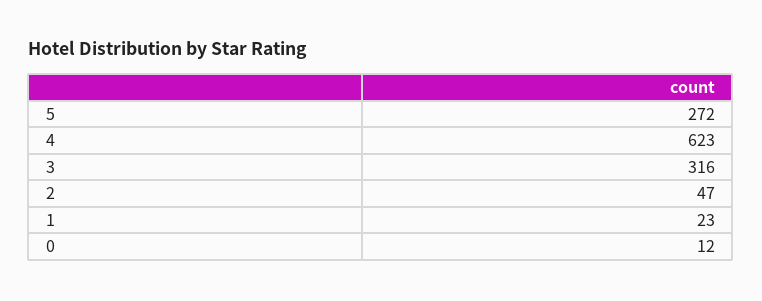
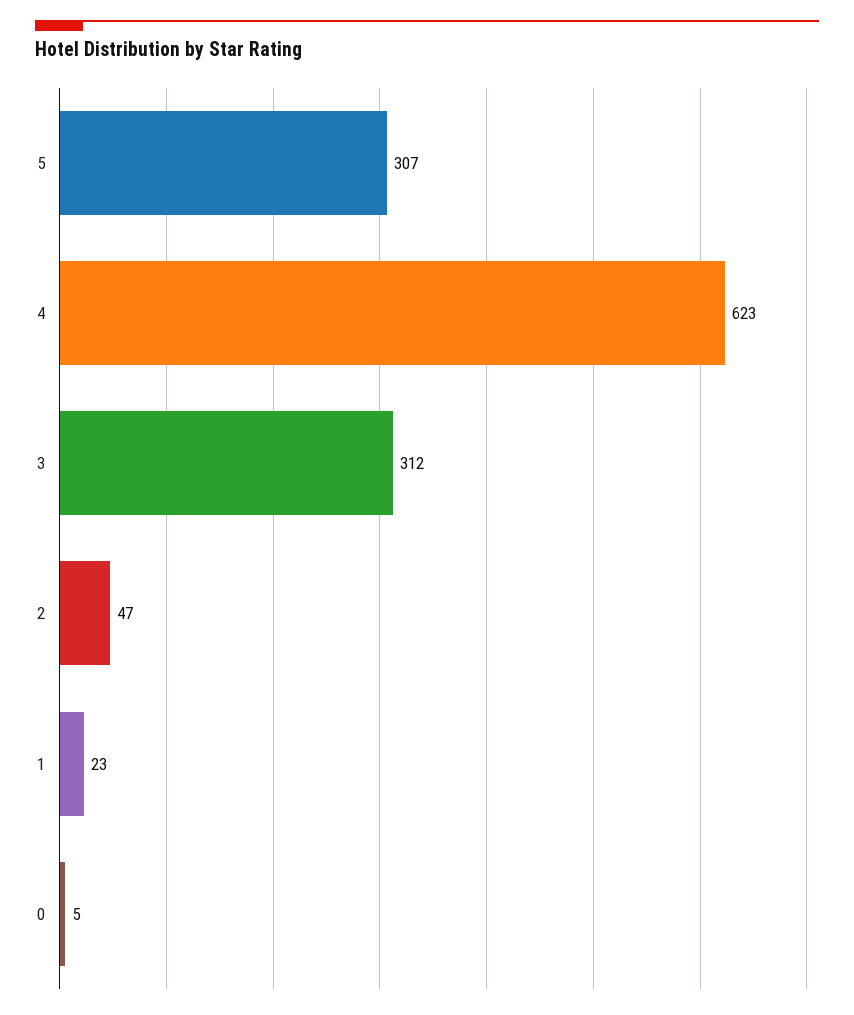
5: 272 -> 307
3: 316 -> 312
0: 12 -> 5

